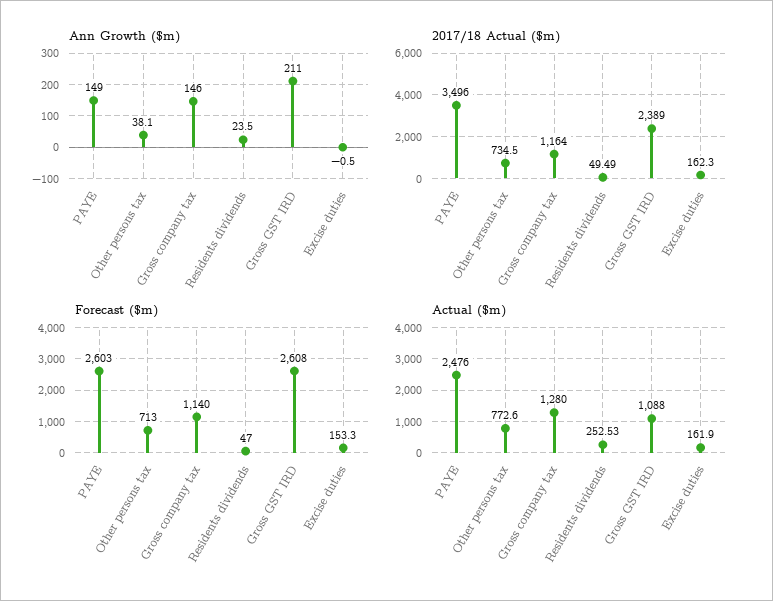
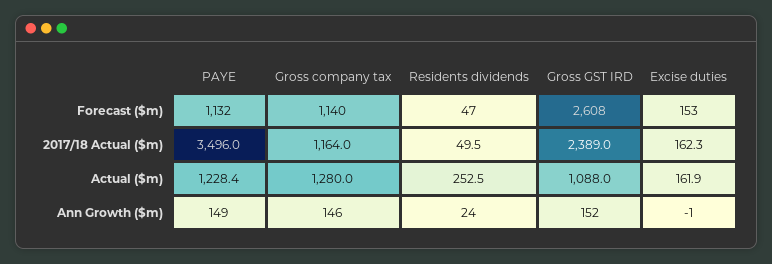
Ann Growth ($m), Other persons tax: 38.1 -> none
Ann Growth ($m), Gross GST IRD: 211 -> 152
2017/18 Actual ($m), Other persons tax: 734.5 -> none
Forecast ($m), PAYE: 2603 -> 1132
Forecast ($m), Other persons tax: 713 -> none
Actual ($m), PAYE: 2476 -> 1228.4
Actual ($m), Other persons tax: 772.6 -> none

